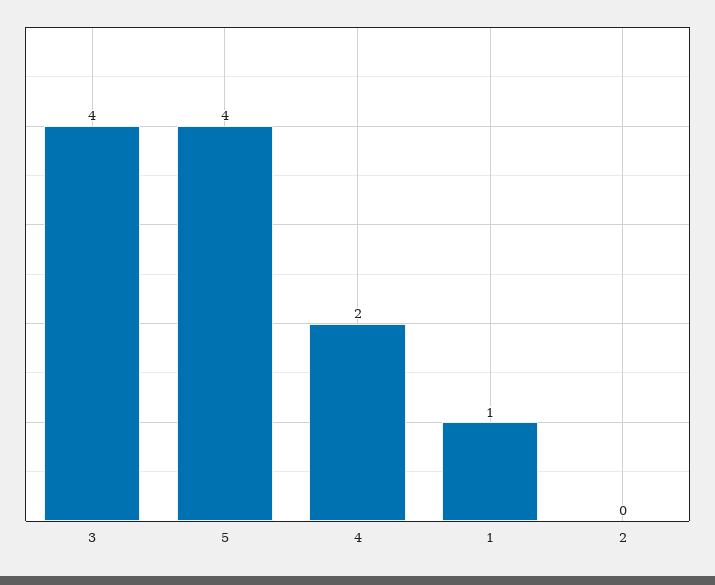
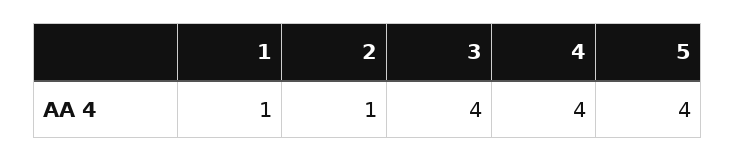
4: 2 -> 4
2: 0 -> 1

